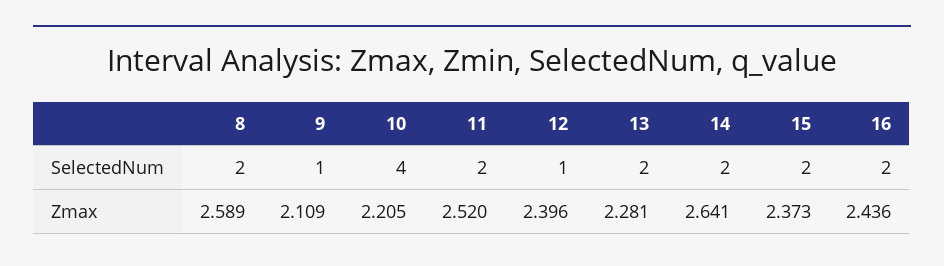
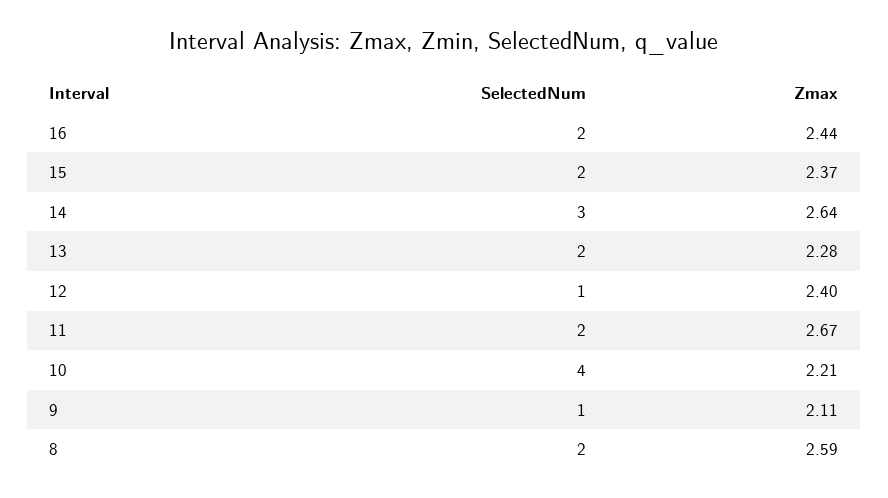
14, SelectedNum: 2 -> 3
11, Zmax: 2.52 -> 2.67

